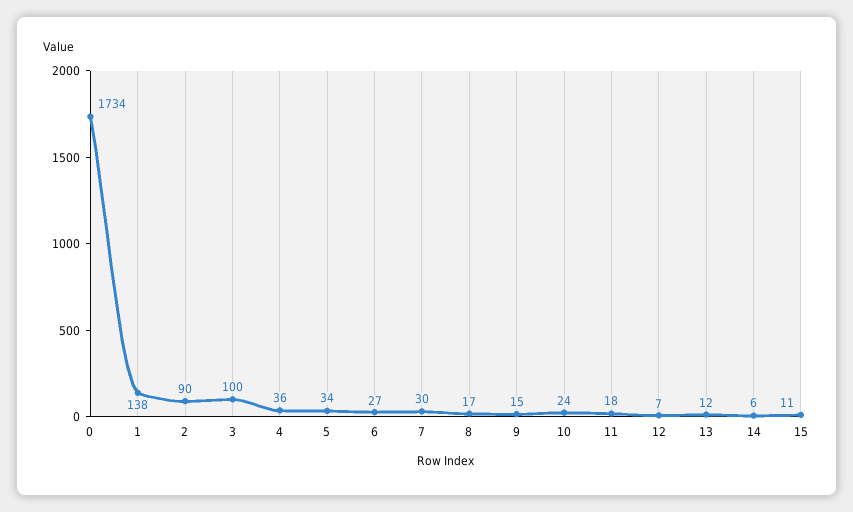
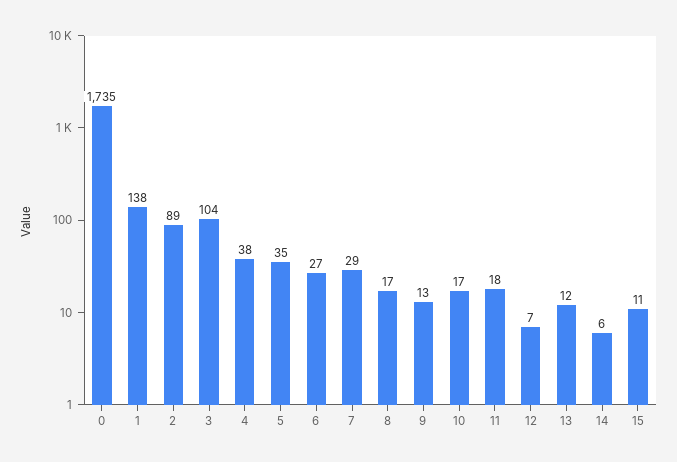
0: 1734 -> 1735
2: 90 -> 89
3: 100 -> 104
4: 36 -> 38
5: 34 -> 35
7: 30 -> 29
9: 15 -> 13
10: 24 -> 17

